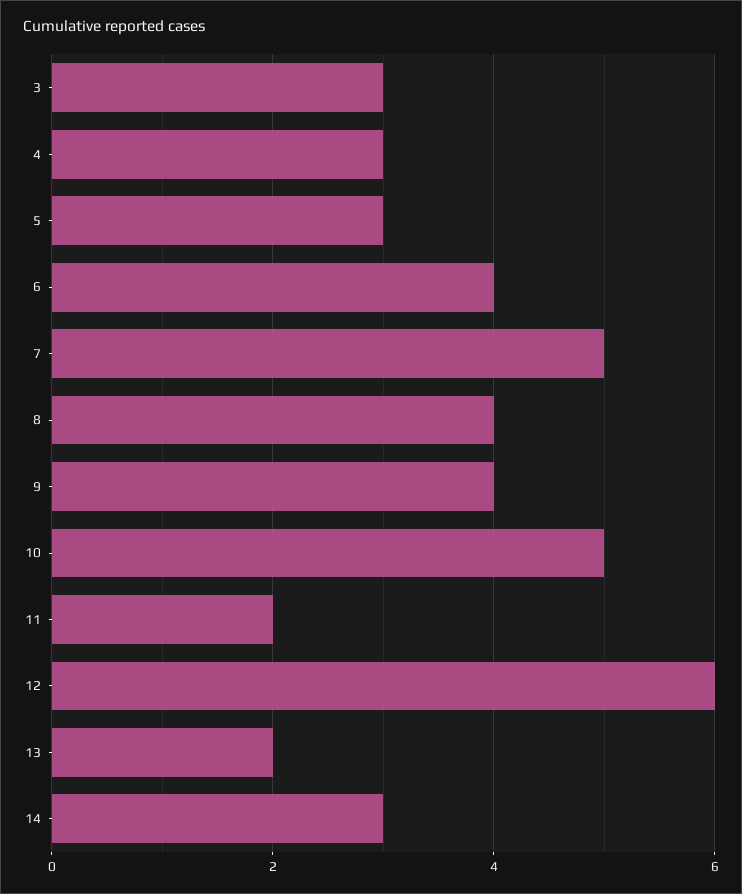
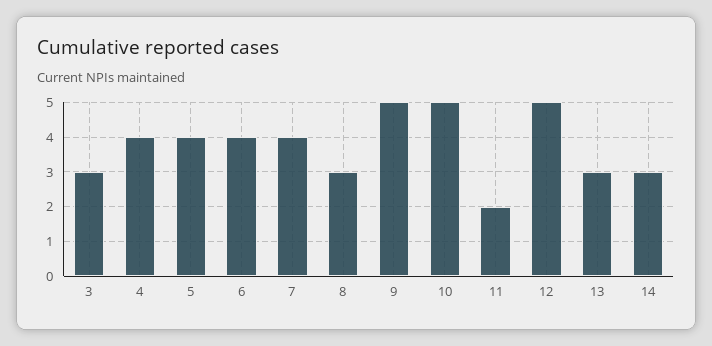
4: 3 -> 4
5: 3 -> 4
7: 5 -> 4
8: 4 -> 3
9: 4 -> 5
12: 6 -> 5
13: 2 -> 3

